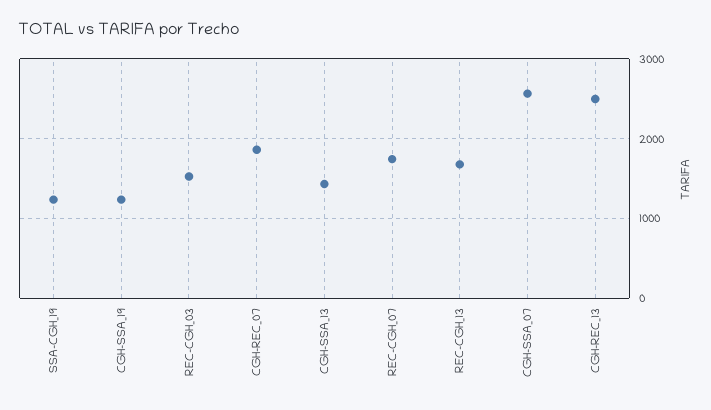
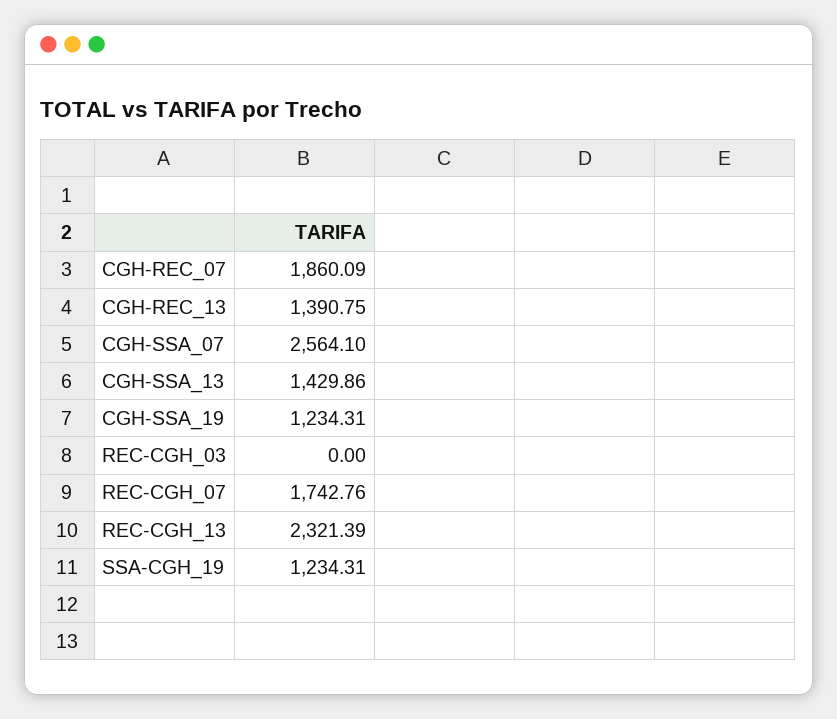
REC-CGH_03: 1500 -> 0
REC-CGH_13: 1700 -> 2321.39
CGH-REC_13: 2500 -> 1390.75

